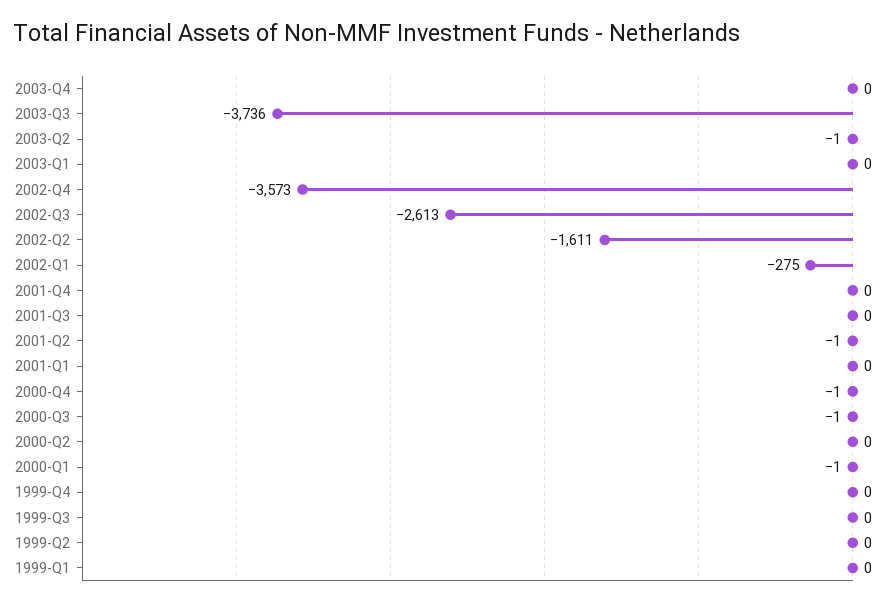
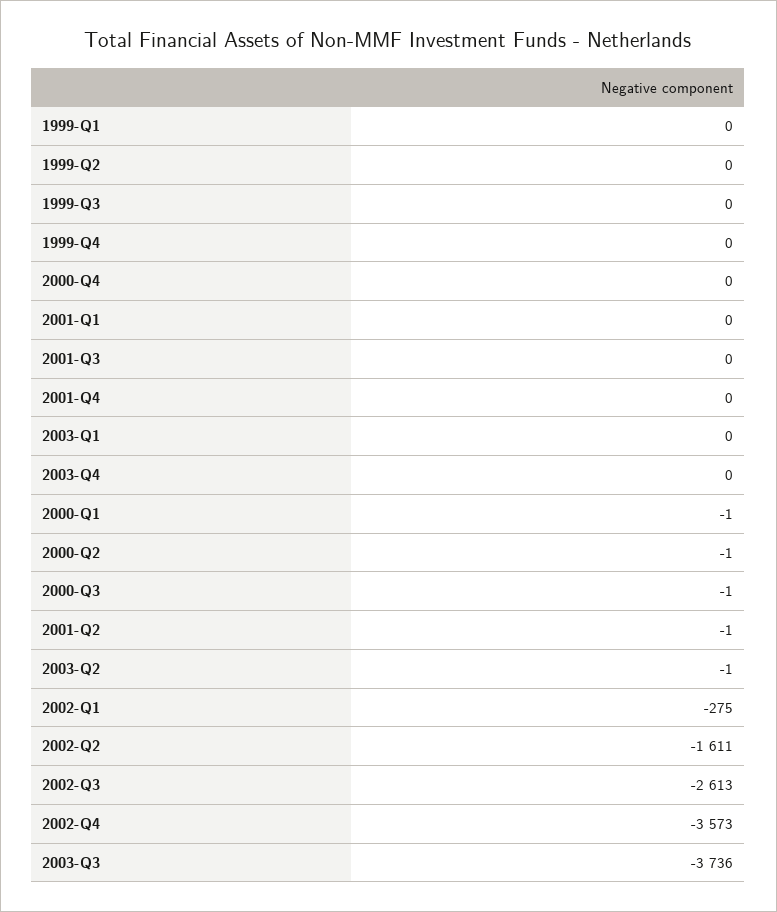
2000-Q4: -1 -> 0
2000-Q2: 0 -> -1

